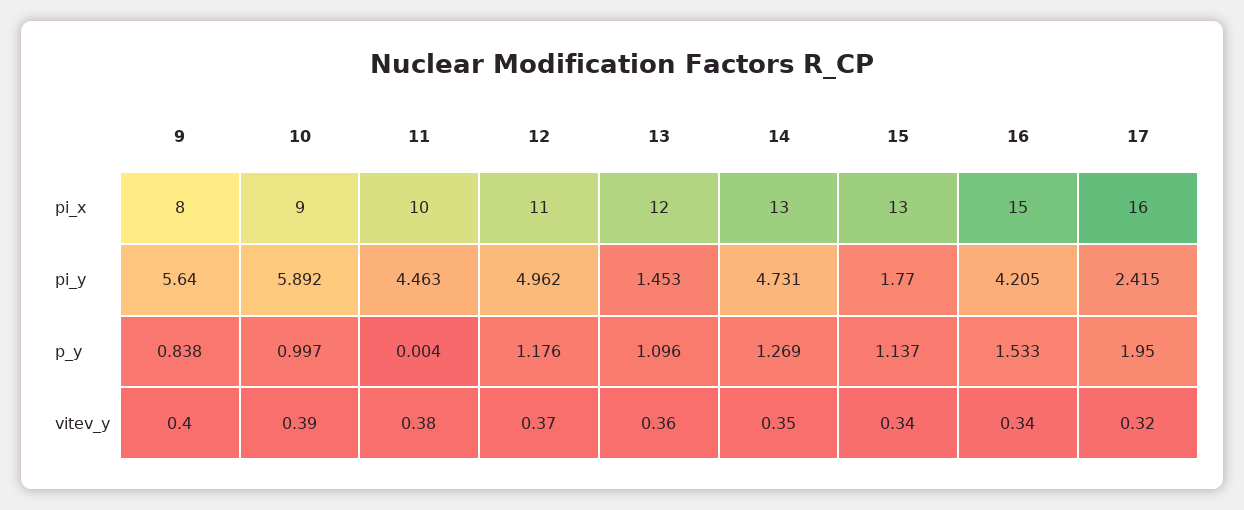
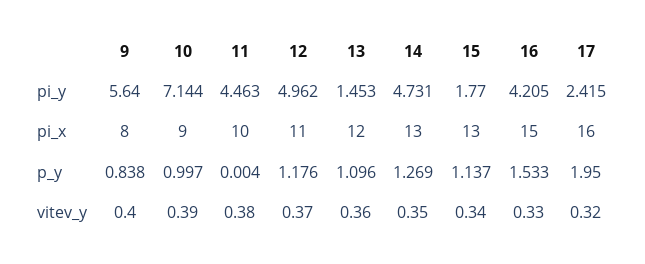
10, pi_y: 5.892 -> 7.144
16, vitev_y: 0.34 -> 0.33

